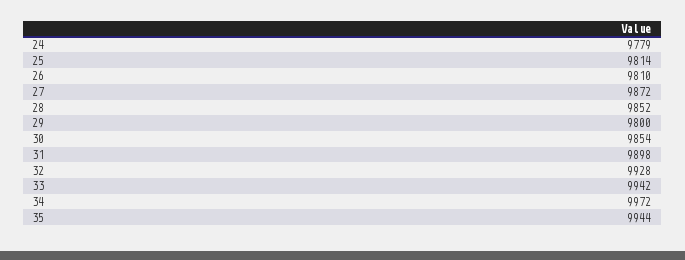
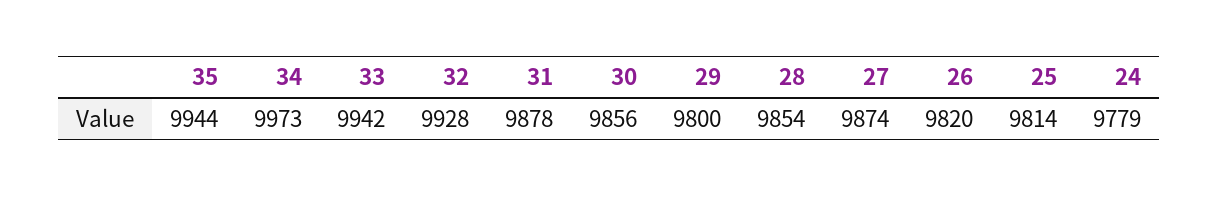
26: 9810 -> 9820
27: 9872 -> 9874
28: 9852 -> 9854
30: 9854 -> 9856
31: 9898 -> 9878
34: 9972 -> 9973

